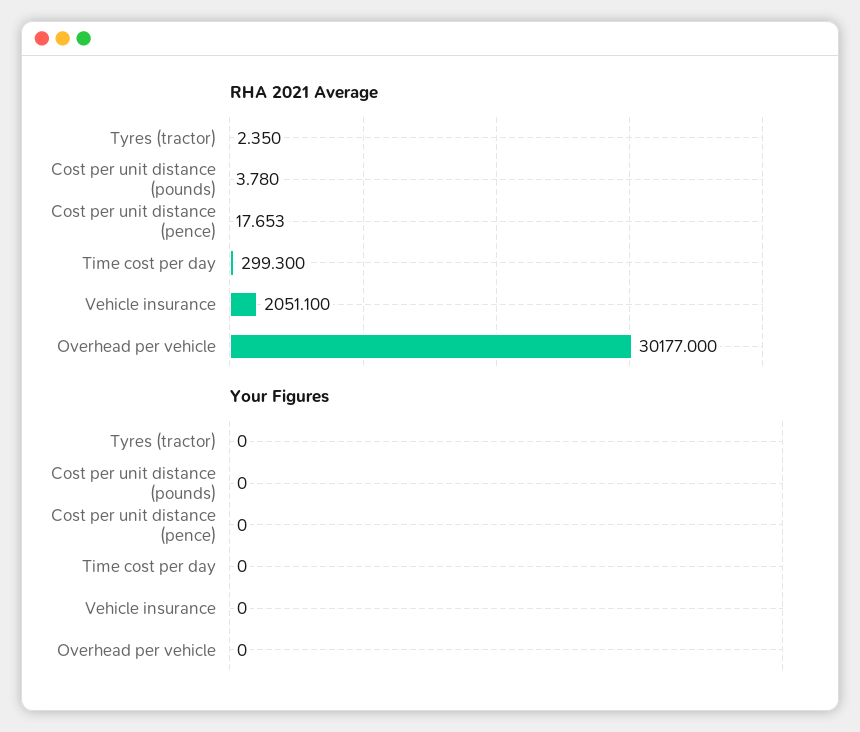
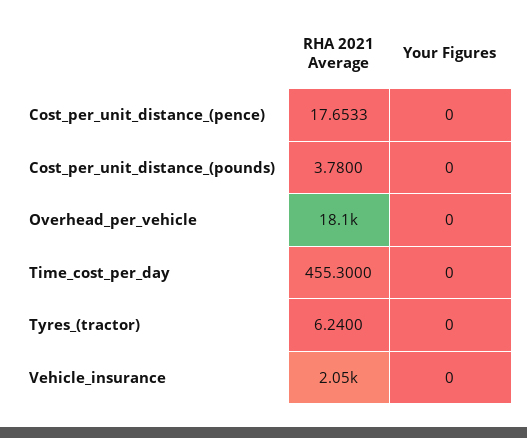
RHA 2021 Average, Tyres (tractor): 2.35 -> 6.24
RHA 2021 Average, Time cost per day: 299.3 -> 455.3
RHA 2021 Average, Overhead per vehicle: 30177 -> 18100

